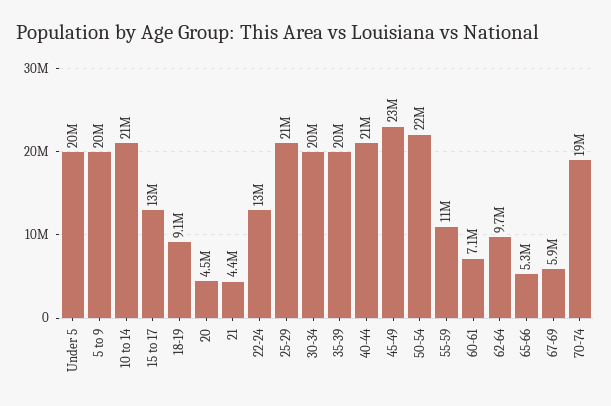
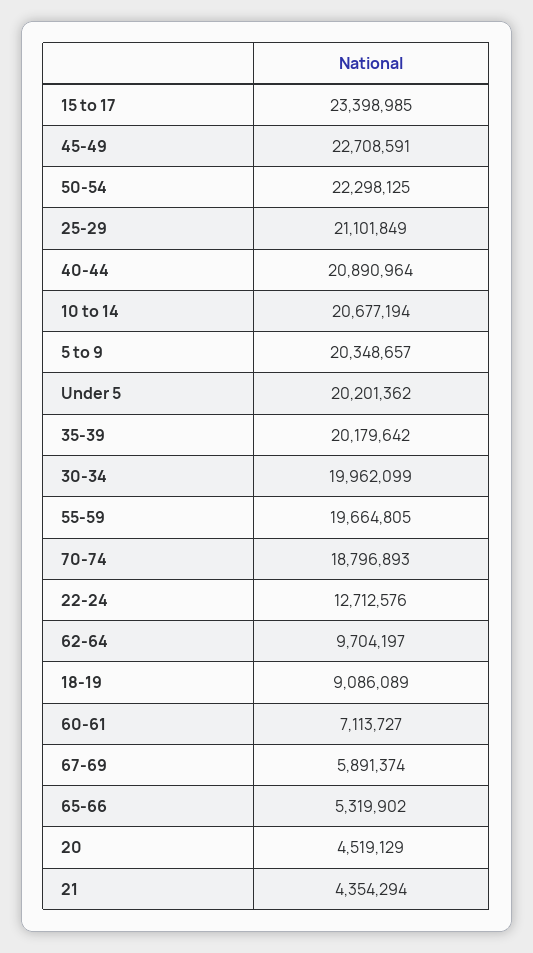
15 to 17: 13000000 -> 23398985
55-59: 11000000 -> 19664805

